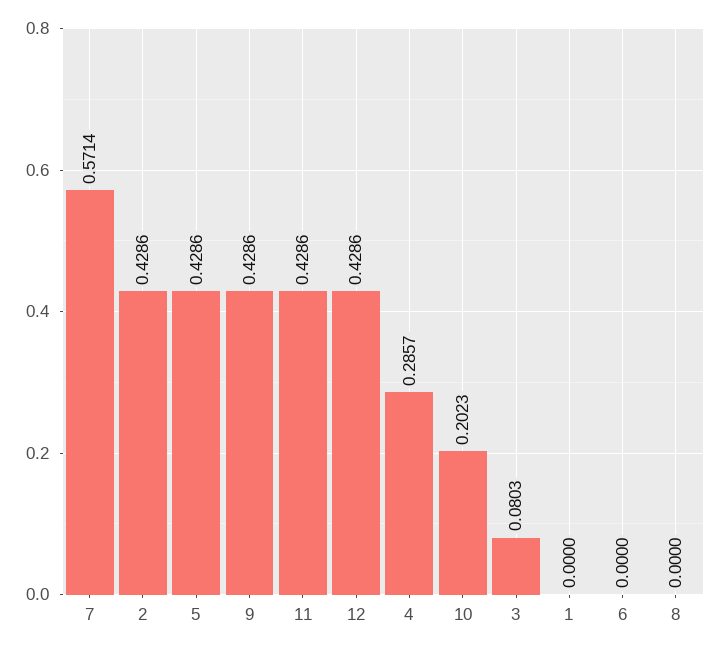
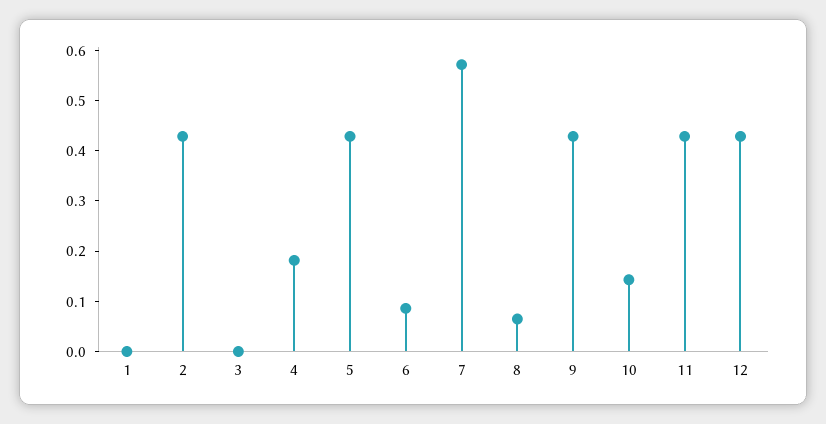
4: 0.2857 -> 0.18
10: 0.2023 -> 0.14
3: 0.0803 -> 0
6: 0 -> 0.08
8: 0 -> 0.06

